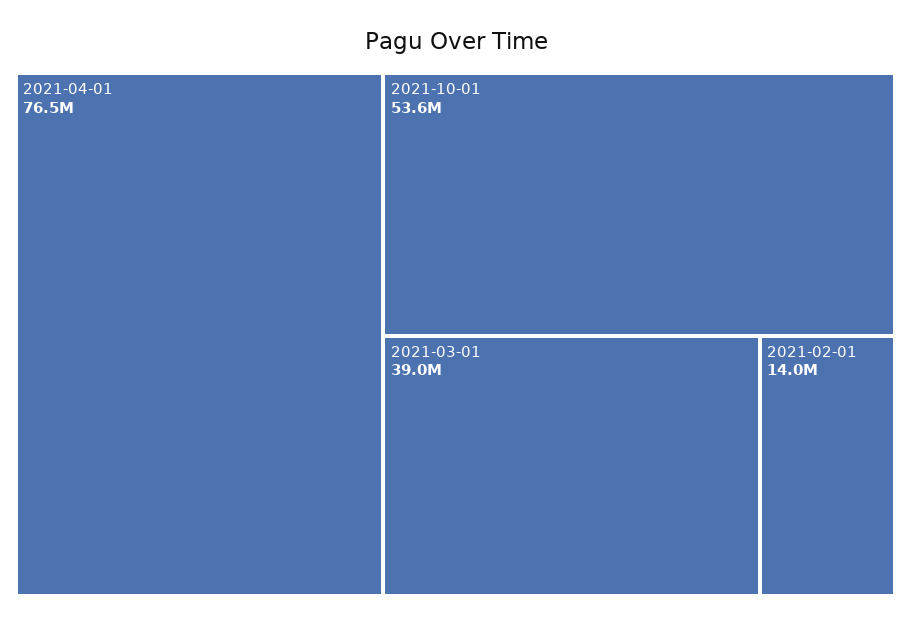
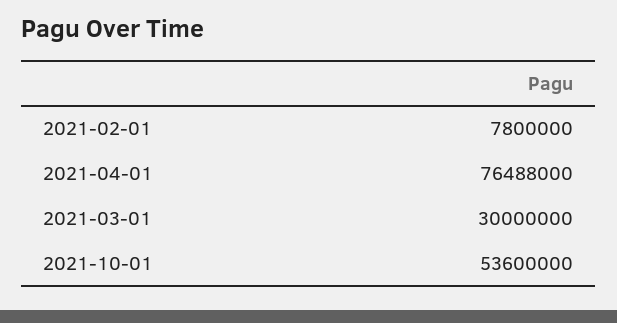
2021-03-01: 39000000 -> 30000000
2021-02-01: 14000000 -> 7800000

